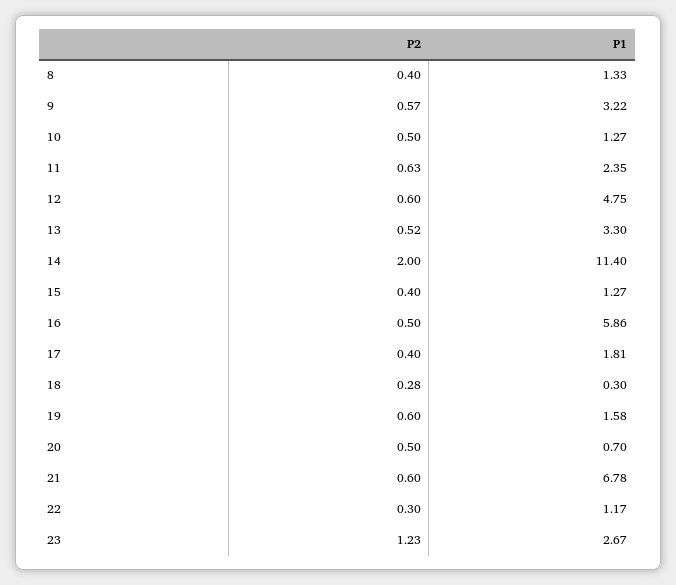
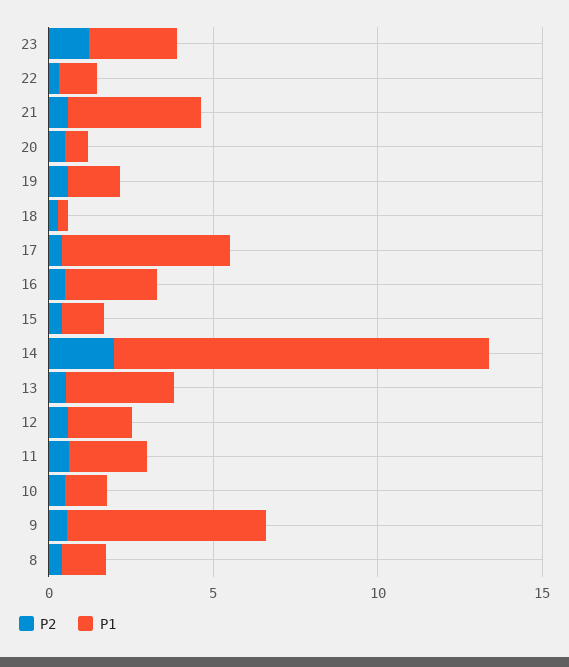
P1, 9: 3.22 -> 6
P1, 12: 4.75 -> 2
P1, 16: 5.86 -> 3
P1, 17: 1.81 -> 5
P1, 21: 6.78 -> 4

